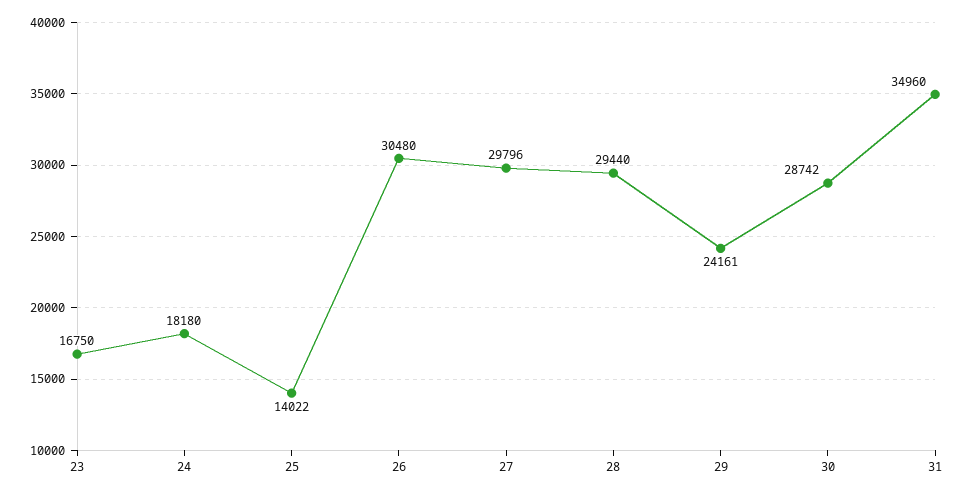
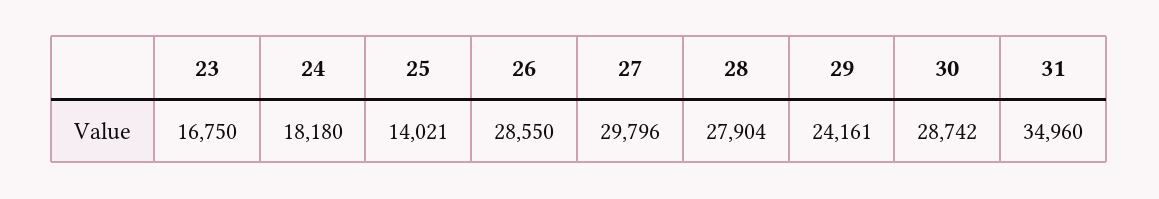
25: 14022 -> 14021
26: 30480 -> 28550
28: 29440 -> 27904

